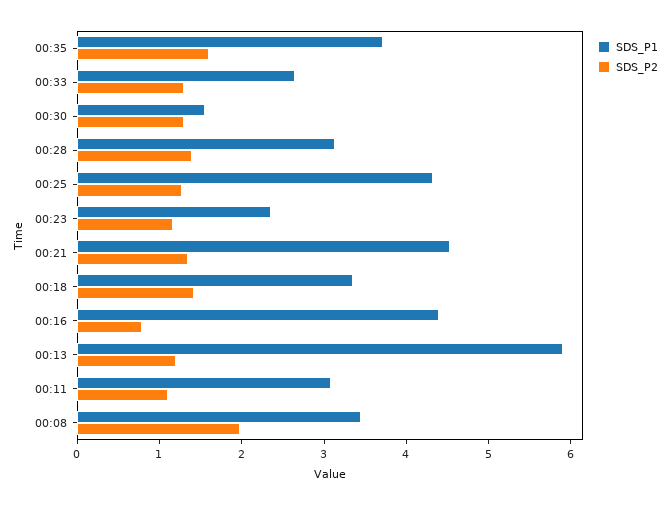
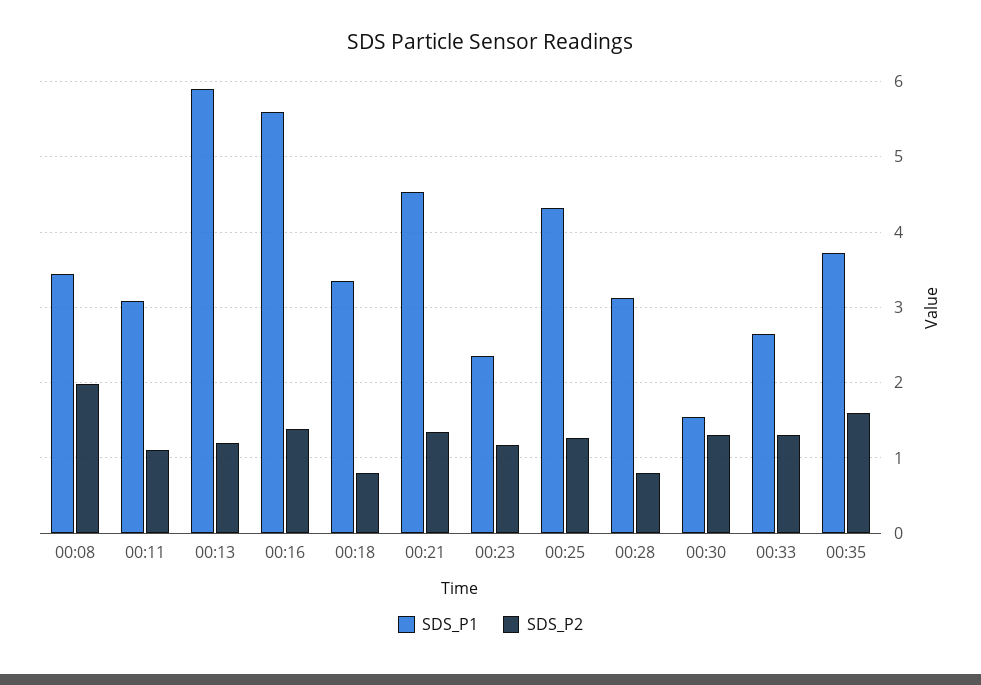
SDS_P2, 00:28: 1.4 -> 0.8
SDS_P2, 00:18: 1.4 -> 0.8
SDS_P1, 00:16: 4.4 -> 5.6
SDS_P2, 00:16: 0.8 -> 1.4

